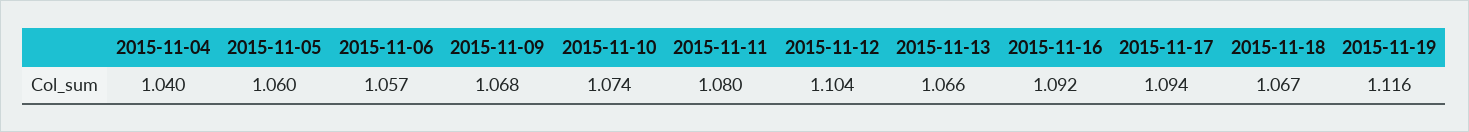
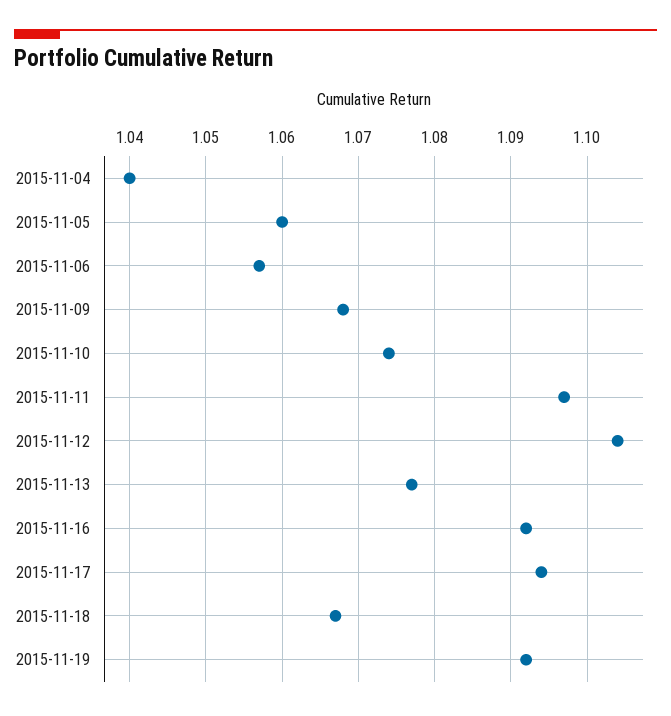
2015-11-11: 1.08 -> 1.097
2015-11-13: 1.066 -> 1.077
2015-11-19: 1.116 -> 1.092

